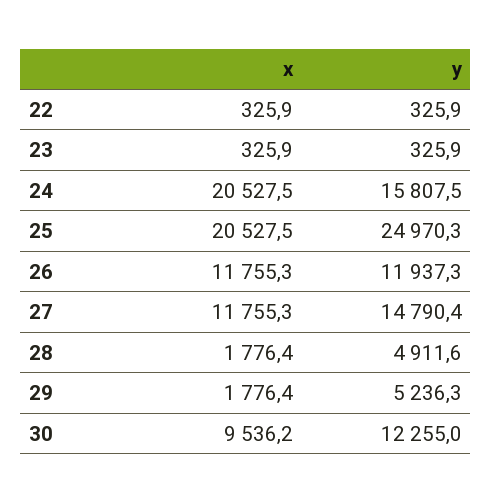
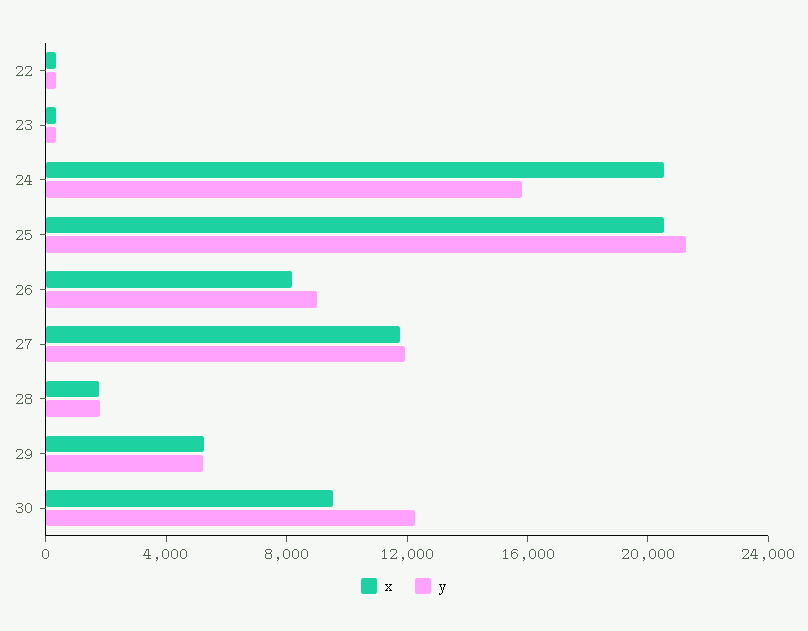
y, 25: 24970.3 -> 21000
x, 26: 11755.3 -> 8000
y, 26: 11937.3 -> 9000
y, 27: 14790.4 -> 12000
y, 28: 4911.6 -> 2000
x, 29: 1776.4 -> 5000

